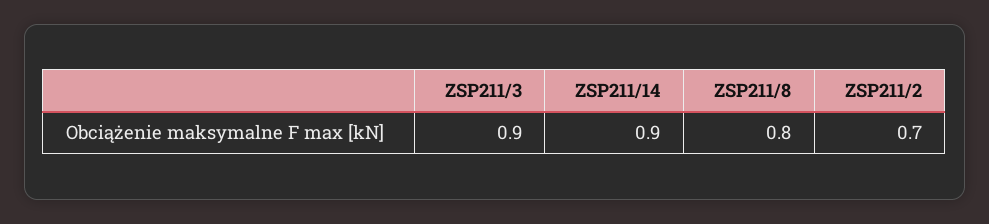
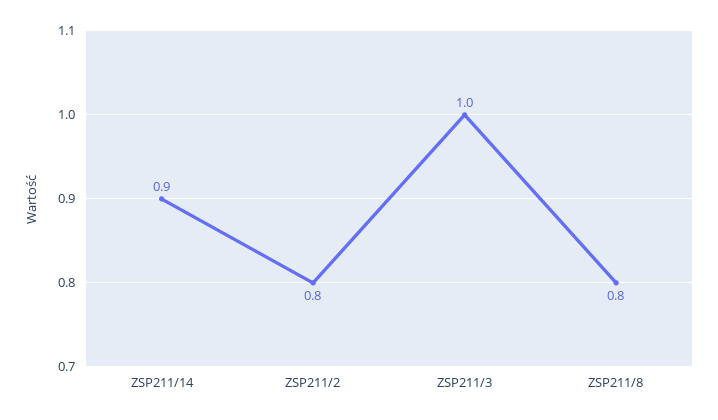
ZSP211/3: 0.9 -> 1
ZSP211/2: 0.7 -> 0.8

